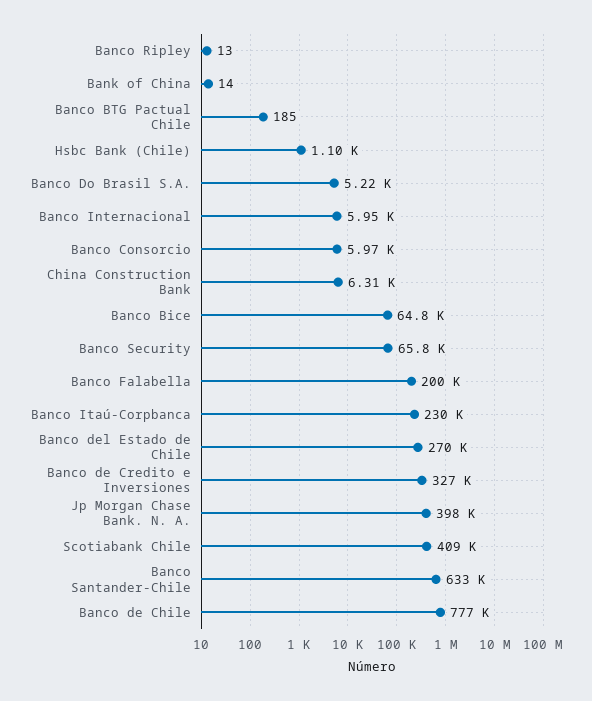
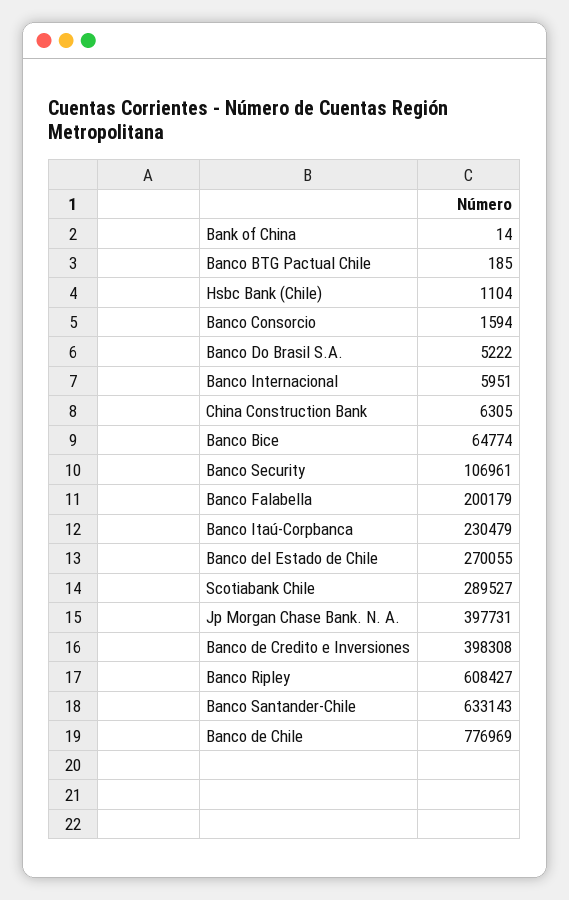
Banco Ripley: 13 -> 608427
Banco Consorcio: 5970 -> 1594
Banco Security: 65800 -> 106961
Banco de Credito e Inversiones: 327000 -> 398308
Scotiabank Chile: 409000 -> 289527

